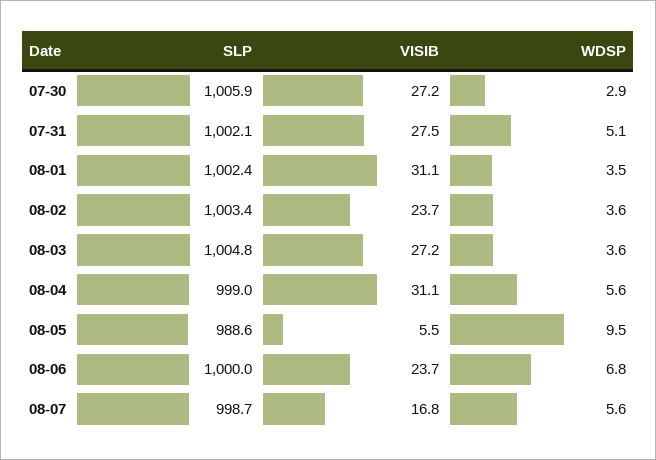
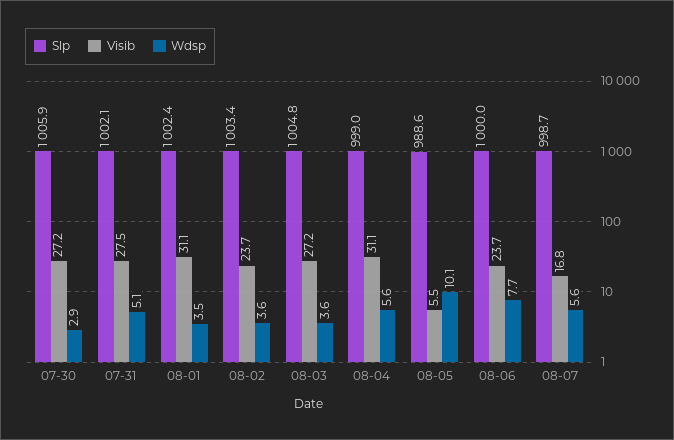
WDSP, 08-05: 9.5 -> 10.1
WDSP, 08-06: 6.8 -> 7.7

